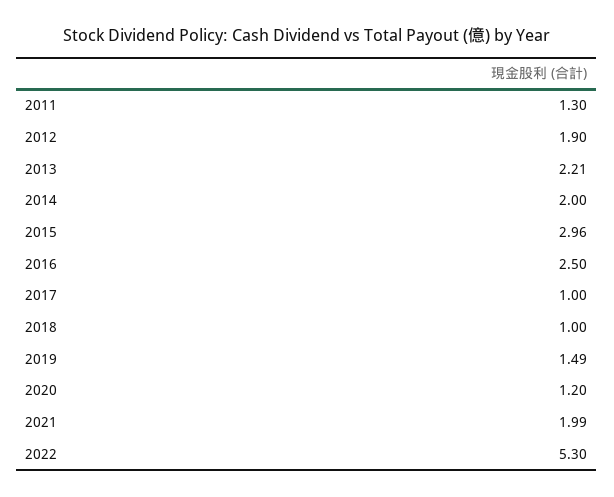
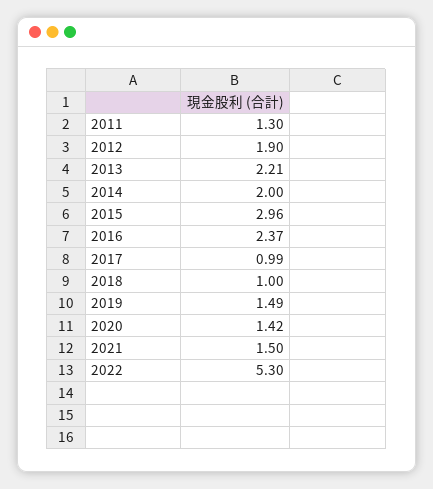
2016: 2.5 -> 2.37
2017: 1 -> 0.99
2020: 1.2 -> 1.42
2021: 1.99 -> 1.5

